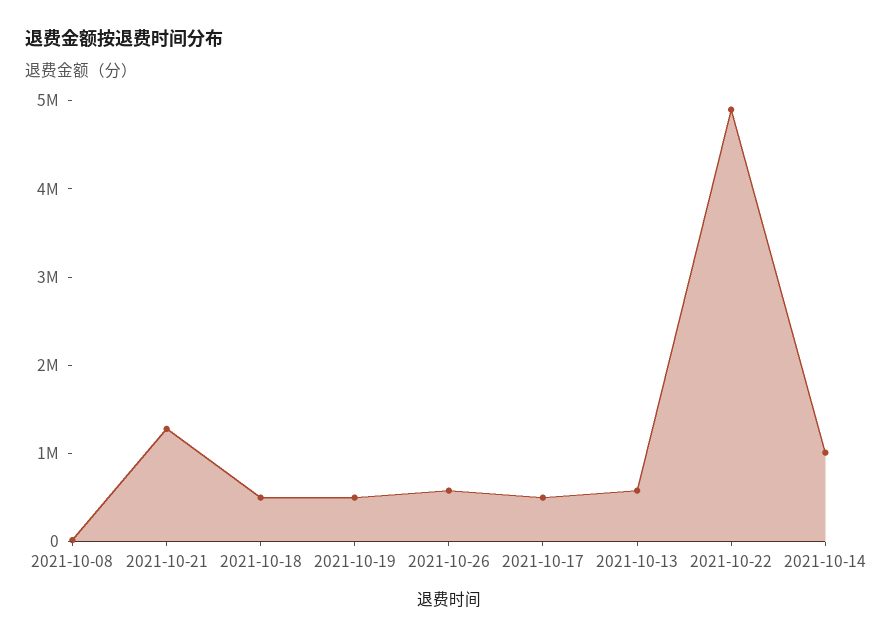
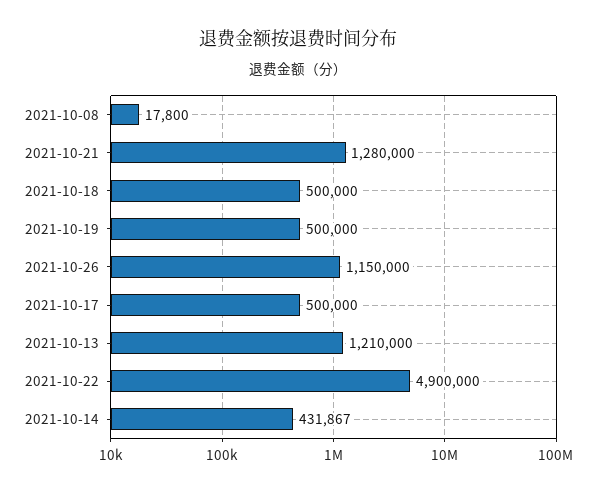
2021-10-26: 600000 -> 1150000
2021-10-13: 600000 -> 1210000
2021-10-14: 1000000 -> 431867

